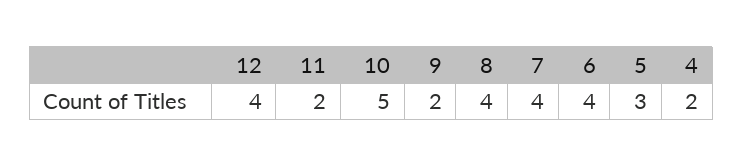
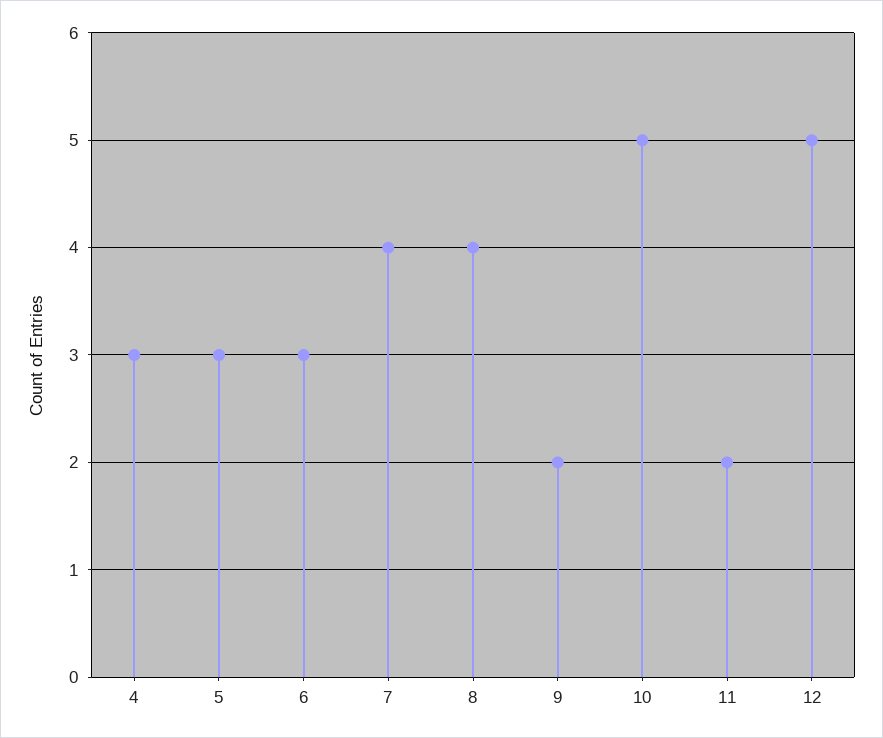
12: 4 -> 5
6: 4 -> 3
4: 2 -> 3

